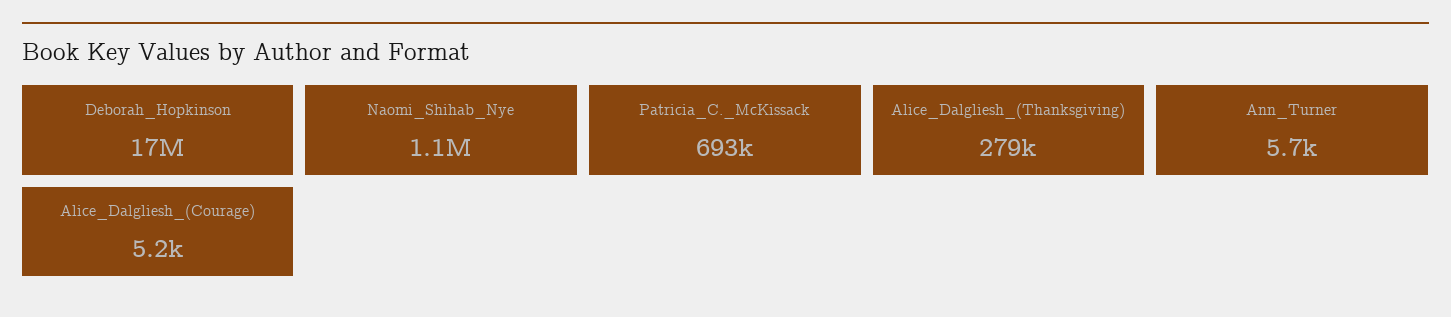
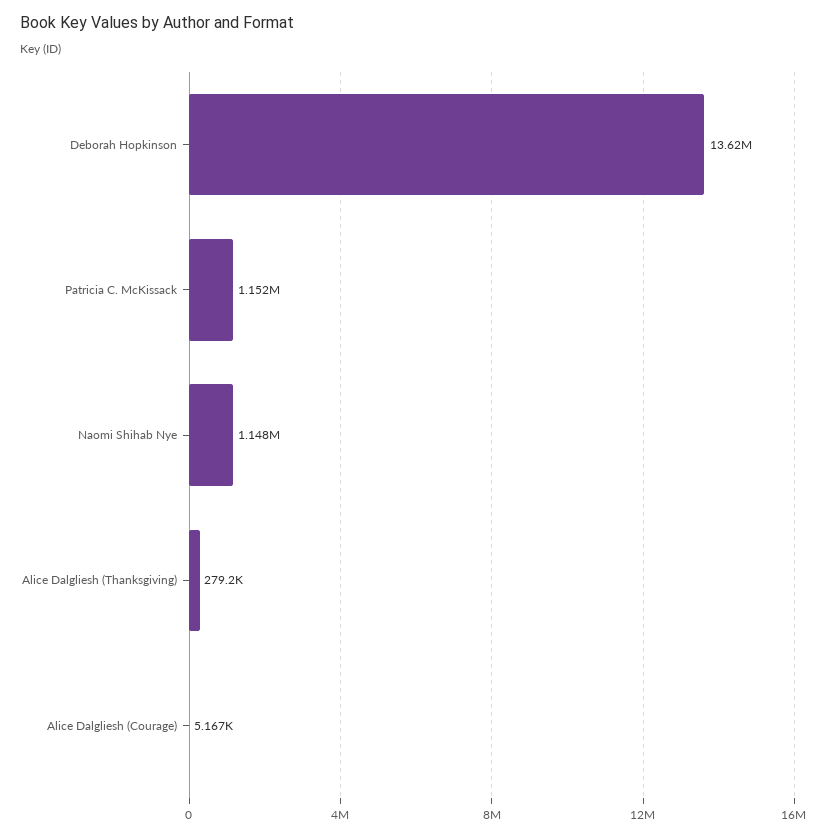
Deborah_Hopkinson: 17000000 -> 13620000
Patricia_C._McKissack: 693000 -> 1152000
Ann_Turner: 5700 -> none

